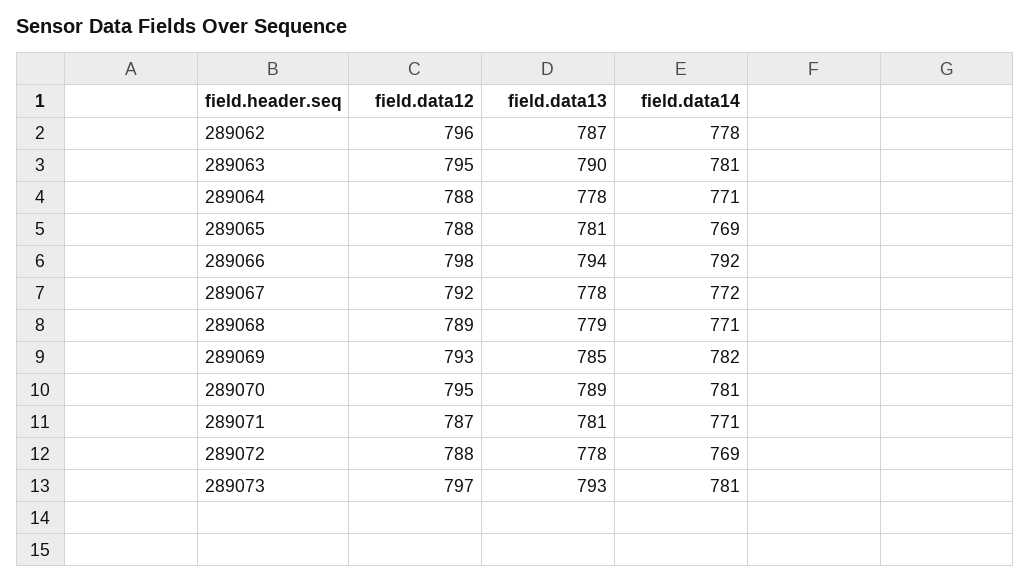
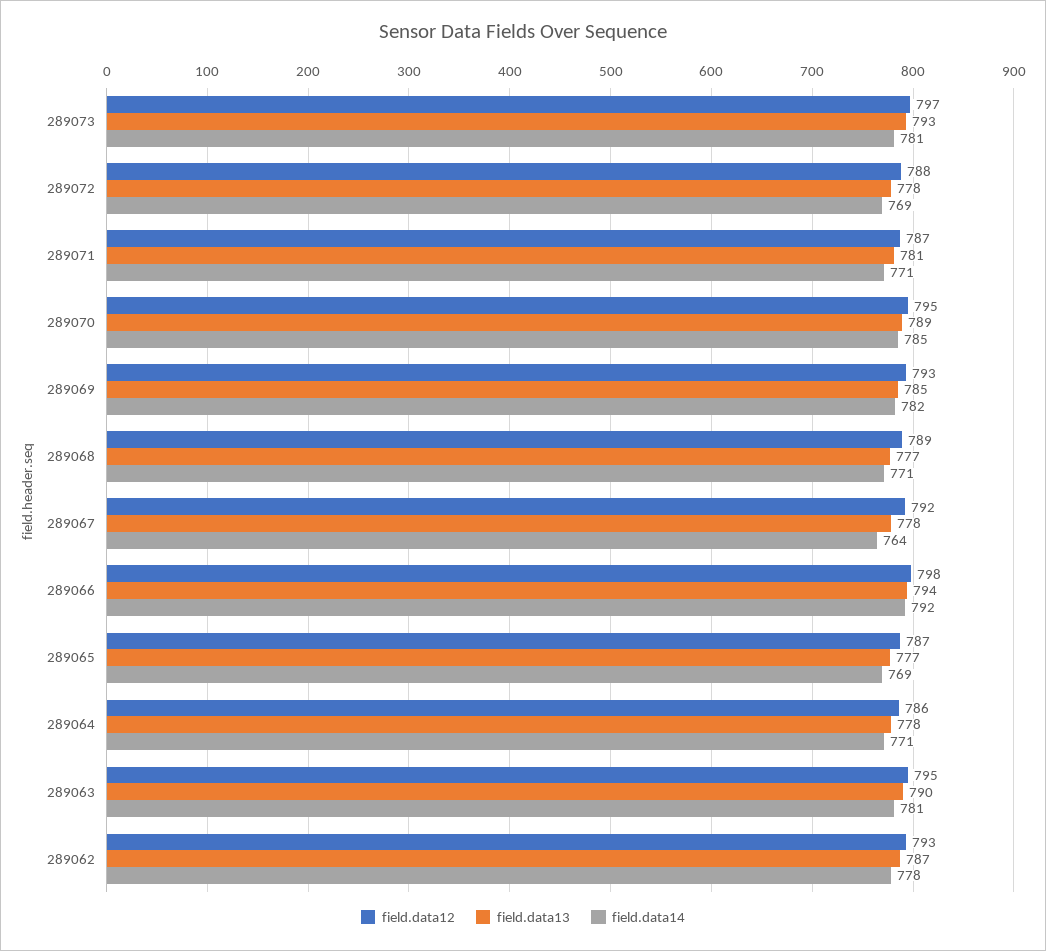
field.data12, 289062: 796 -> 793
field.data12, 289064: 788 -> 786
field.data12, 289065: 788 -> 787
field.data13, 289065: 781 -> 777
field.data14, 289067: 772 -> 764
field.data13, 289068: 779 -> 777
field.data14, 289070: 781 -> 785

